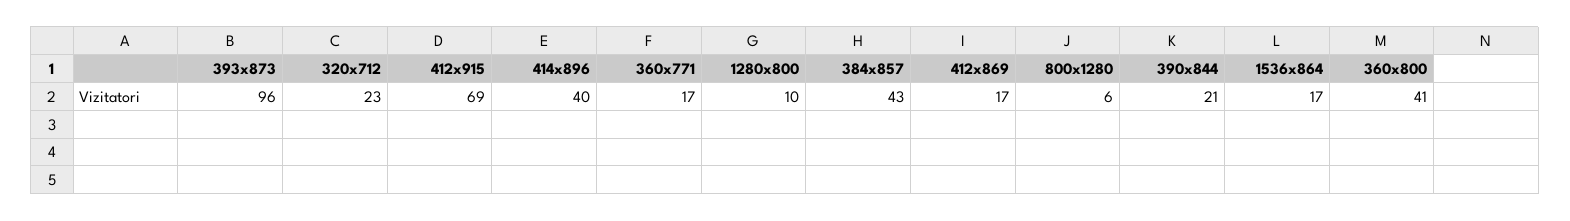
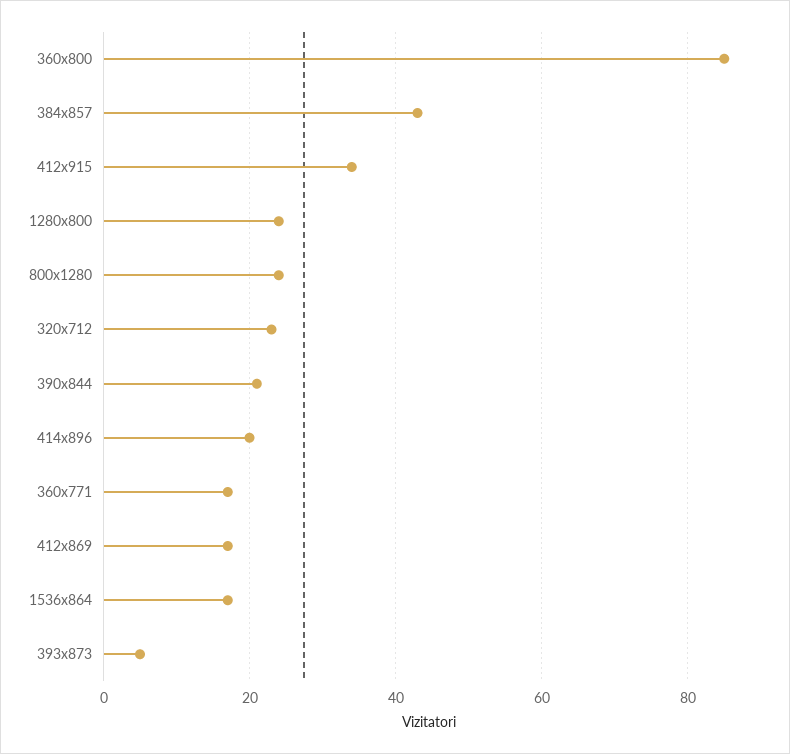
393x873: 96 -> 5
412x915: 69 -> 35
414x896: 40 -> 20
1280x800: 10 -> 25
800x1280: 6 -> 25
360x800: 41 -> 85

